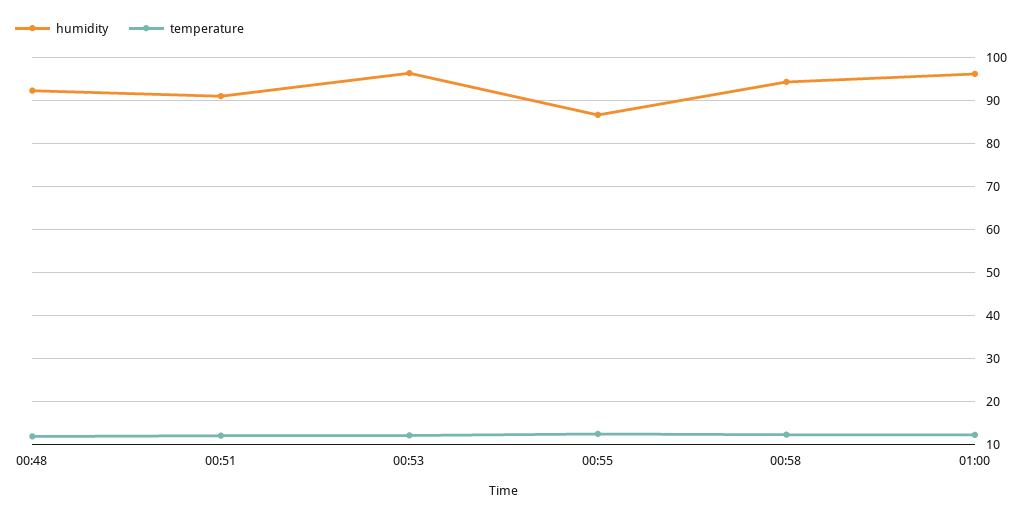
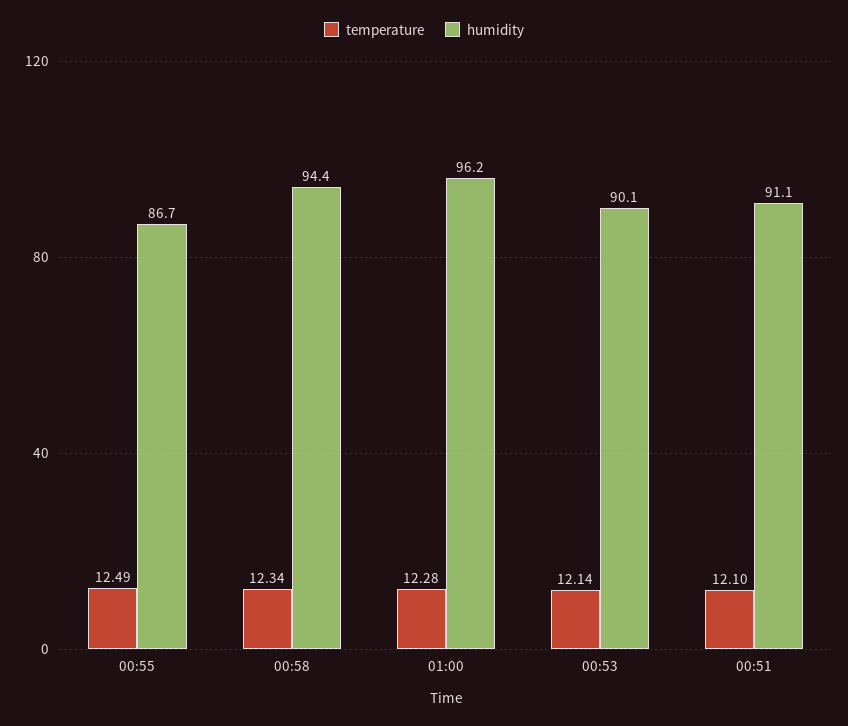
humidity, 00:48: 92 -> none
temperature, 00:48: 12 -> none
humidity, 00:53: 96 -> 90.1

